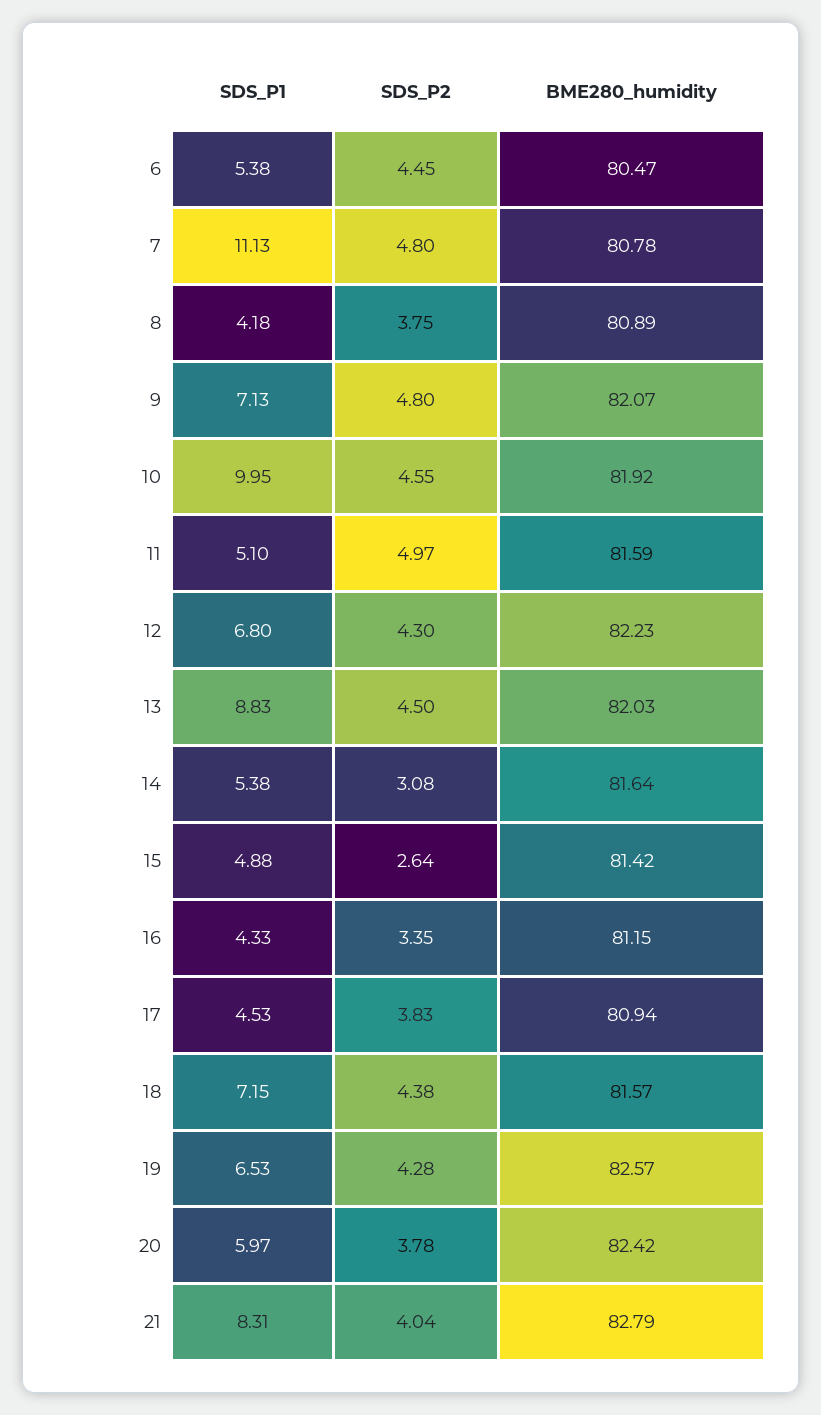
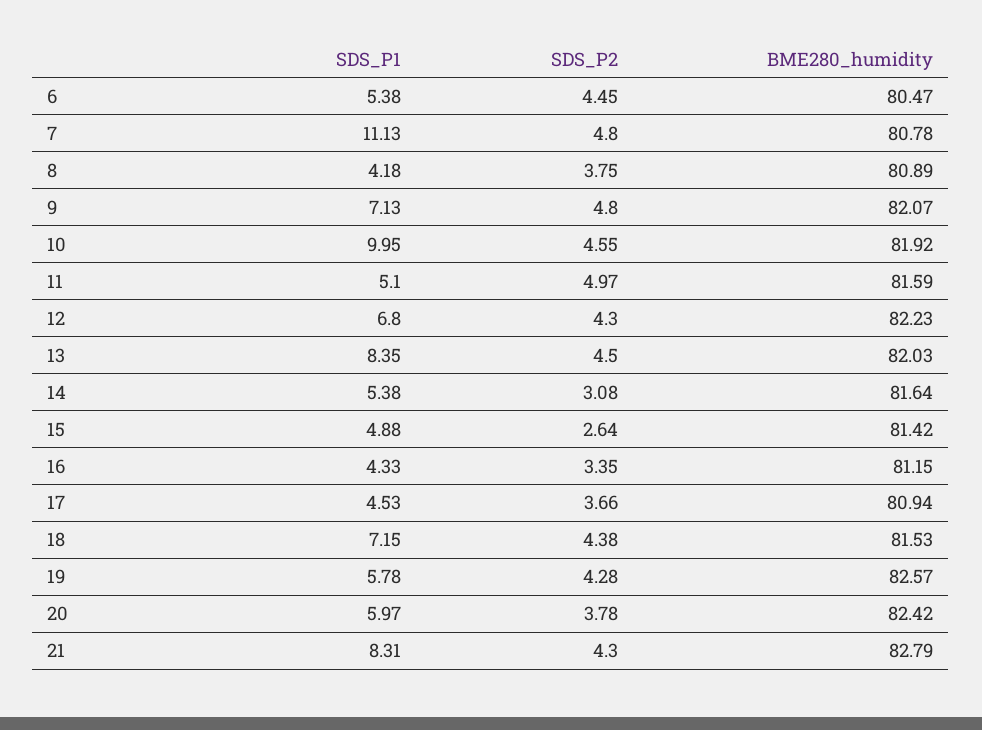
SDS_P1, 13: 8.83 -> 8.35
SDS_P2, 17: 3.83 -> 3.66
BME280_humidity, 18: 81.57 -> 81.53
SDS_P1, 19: 6.53 -> 5.78
SDS_P2, 21: 4.04 -> 4.3

